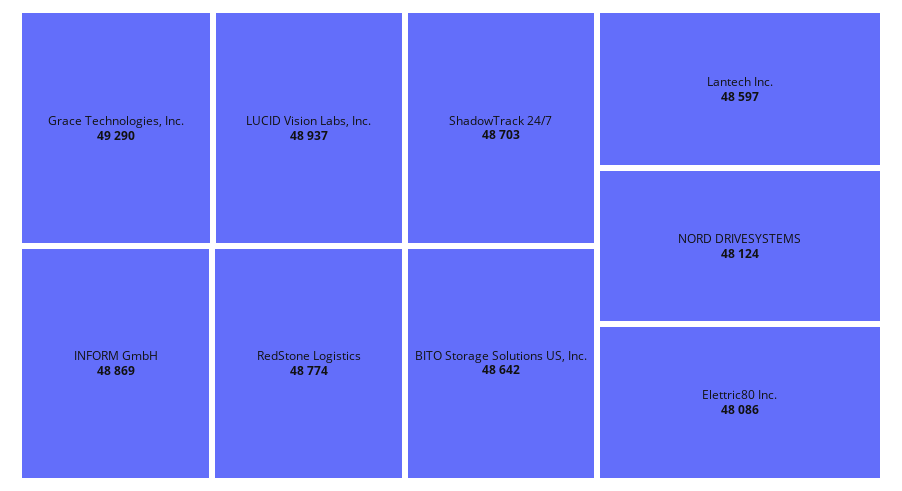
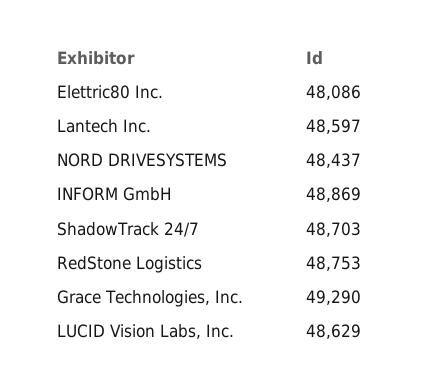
LUCID Vision Labs, Inc.: 48937 -> 48629
RedStone Logistics: 48774 -> 48753
BITO Storage Solutions US, Inc.: 48642 -> none
NORD DRIVESYSTEMS: 48124 -> 48437

